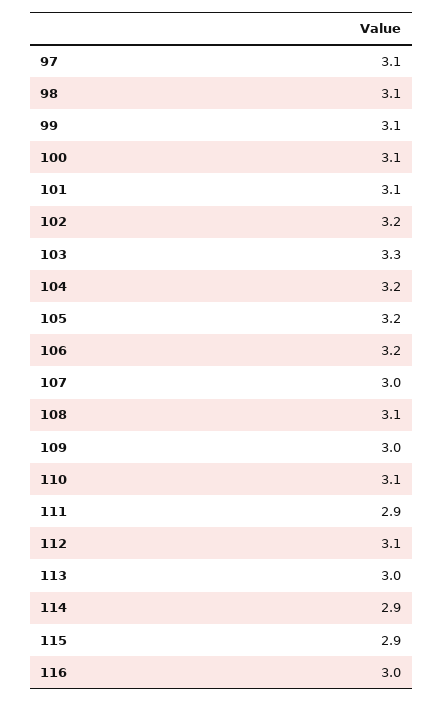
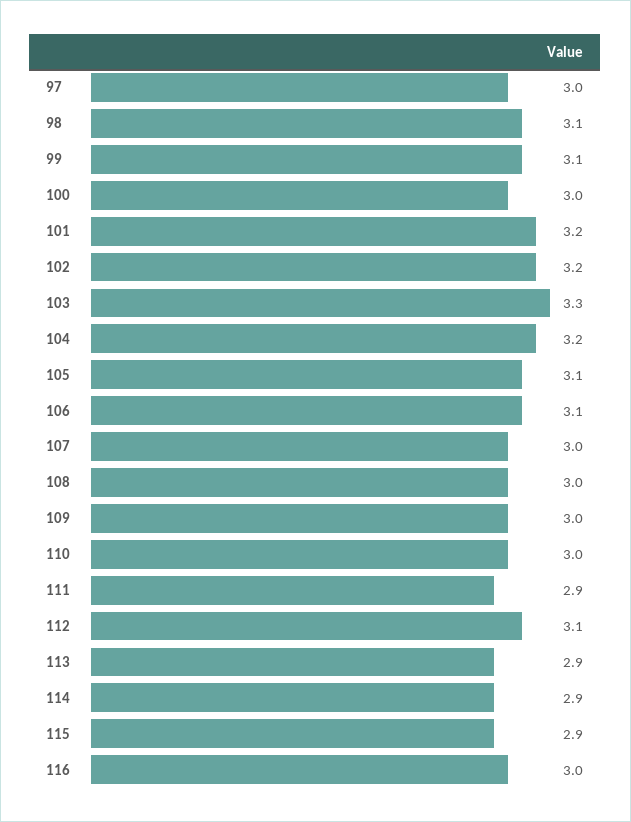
97: 3.1 -> 3
100: 3.1 -> 3
101: 3.1 -> 3.2
105: 3.2 -> 3.1
106: 3.2 -> 3.1
108: 3.1 -> 3
110: 3.1 -> 3
113: 3 -> 2.9

